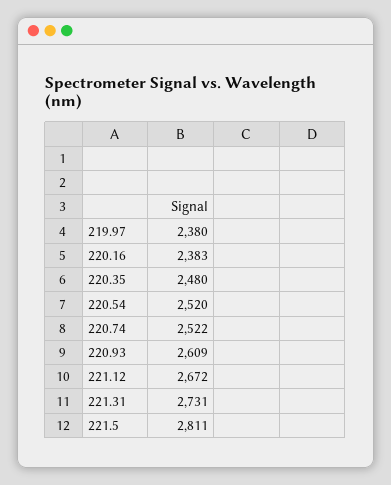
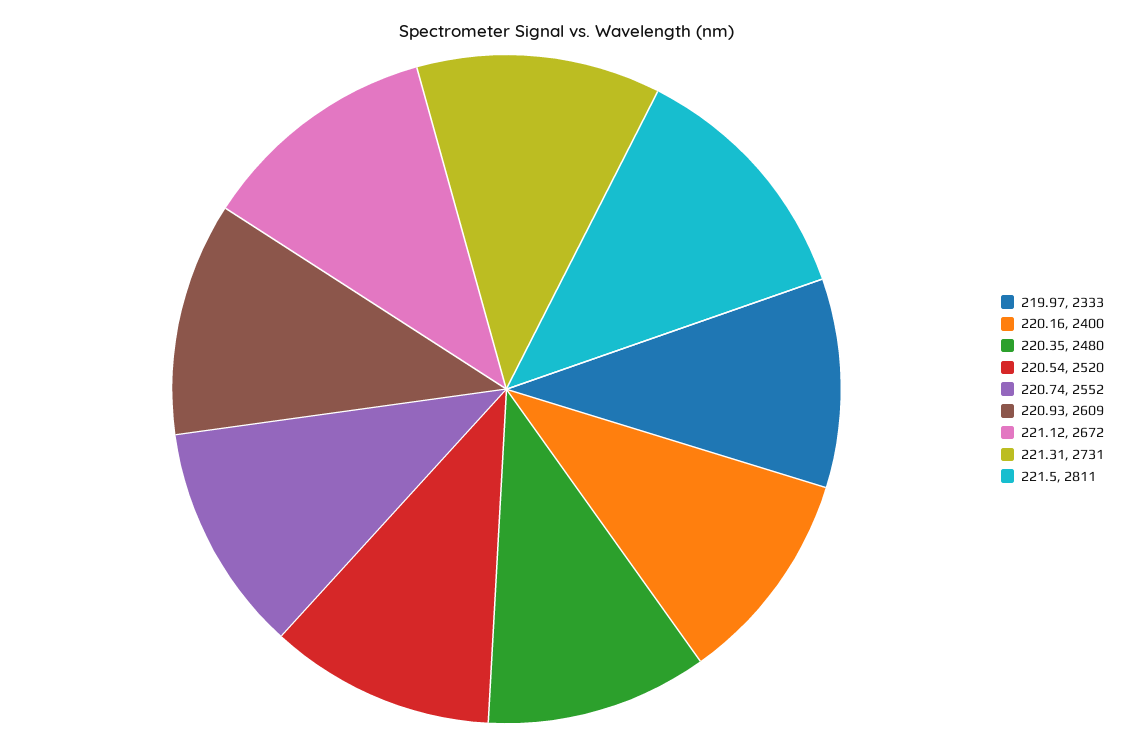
219.97: 2380 -> 2333
220.16: 2383 -> 2400
220.74: 2522 -> 2552

